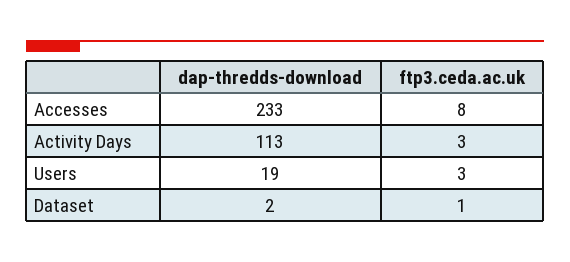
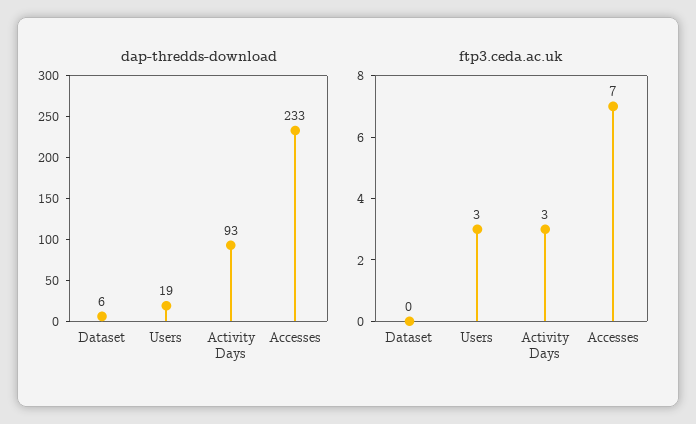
ftp3.ceda.ac.uk, Accesses: 8 -> 7
dap-thredds-download, Activity Days: 113 -> 93
dap-thredds-download, Dataset: 2 -> 6
ftp3.ceda.ac.uk, Dataset: 1 -> 0

